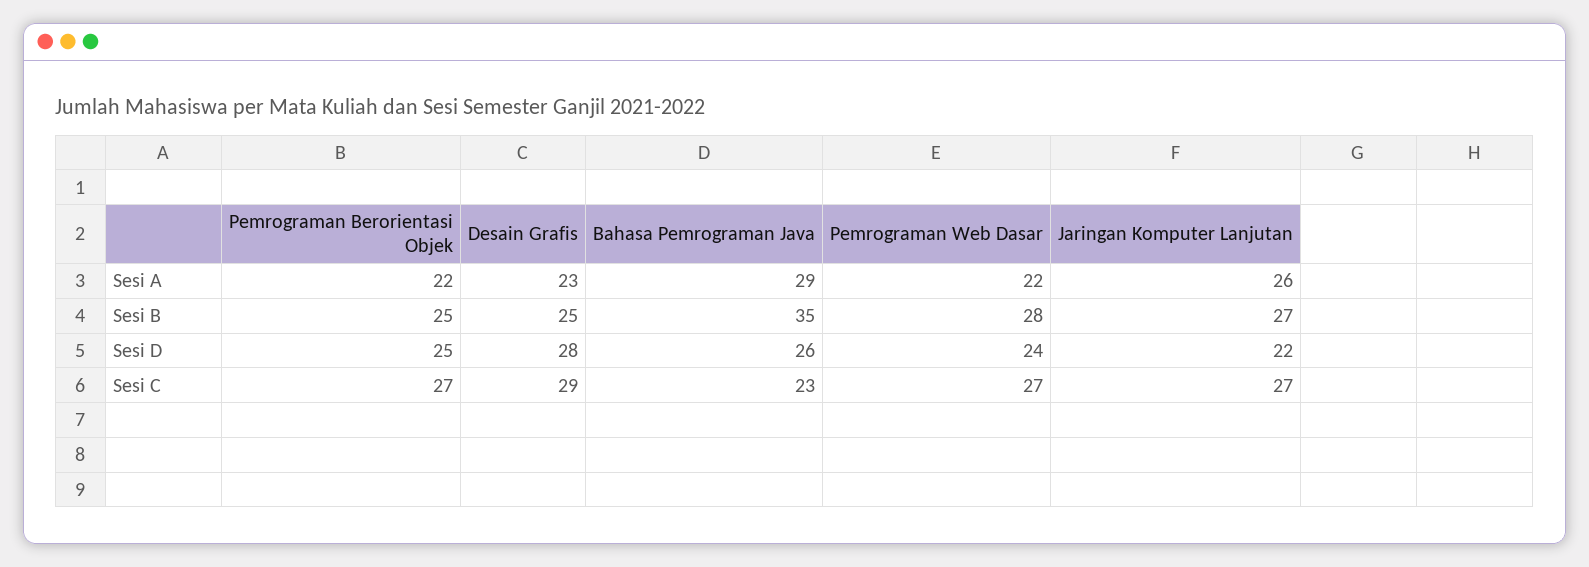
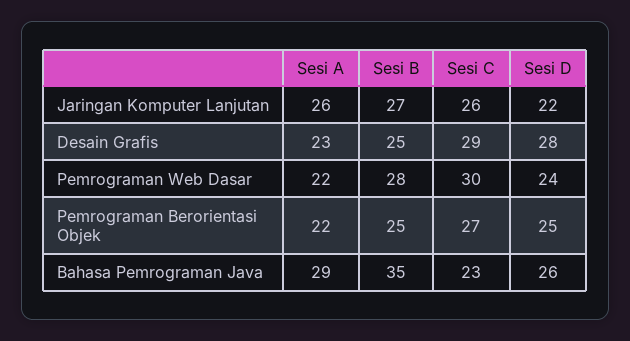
Pemrograman Web Dasar, Sesi C: 27 -> 30
Jaringan Komputer Lanjutan, Sesi C: 27 -> 26

